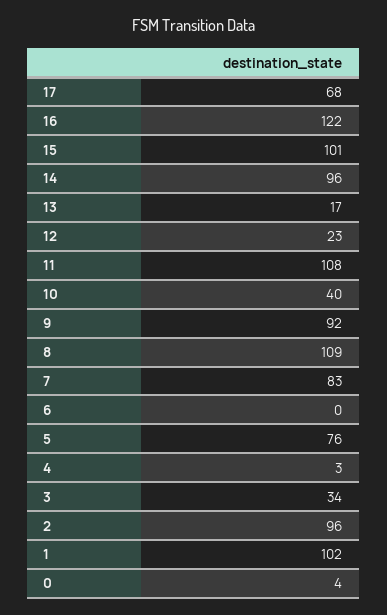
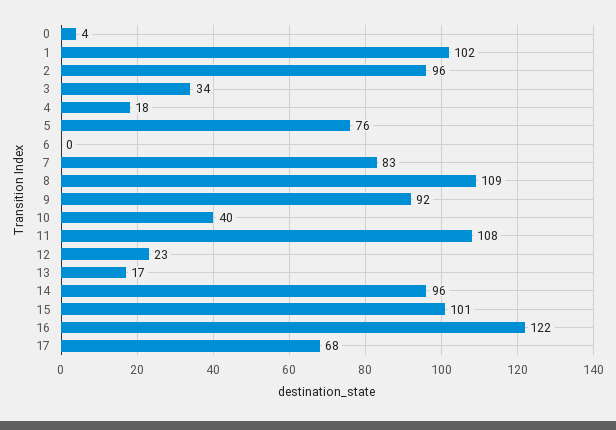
4: 3 -> 18

